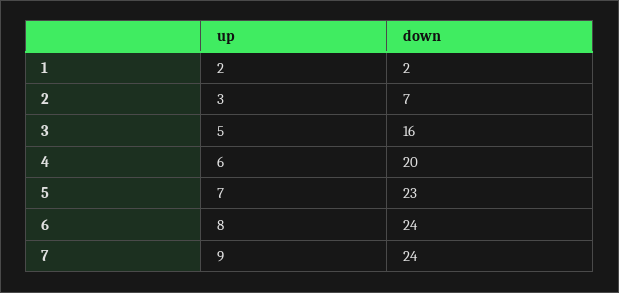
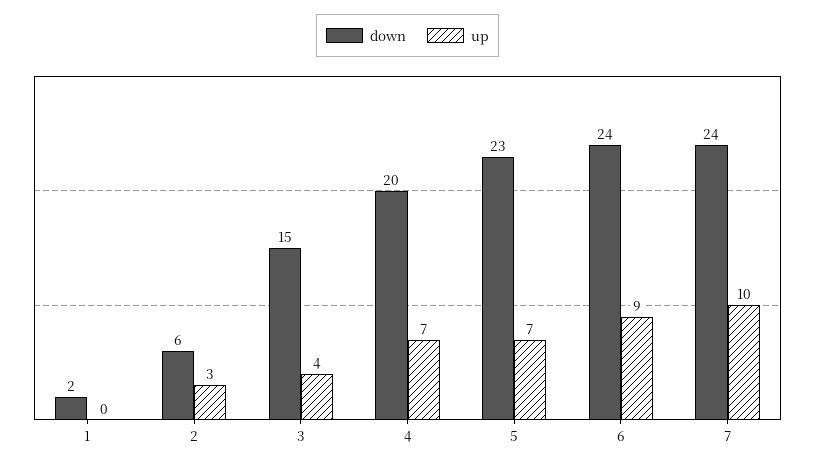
up, 1: 2 -> 0
down, 2: 7 -> 6
up, 3: 5 -> 4
down, 3: 16 -> 15
up, 4: 6 -> 7
up, 6: 8 -> 9
up, 7: 9 -> 10

